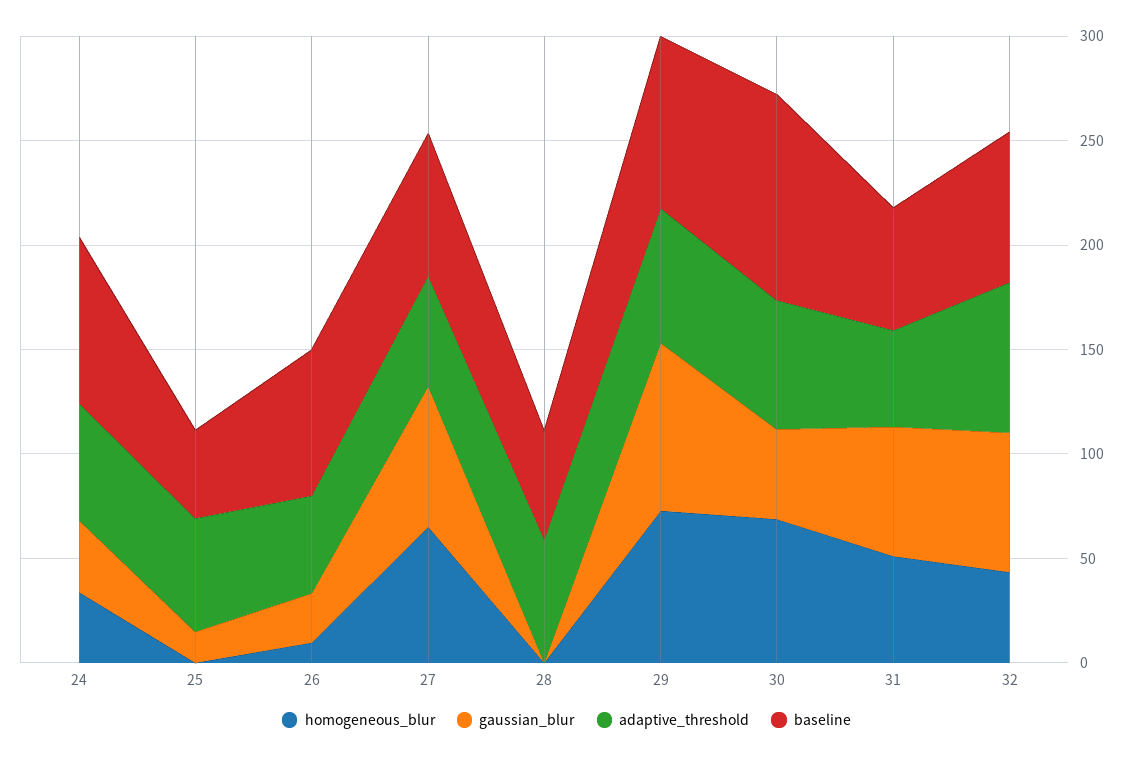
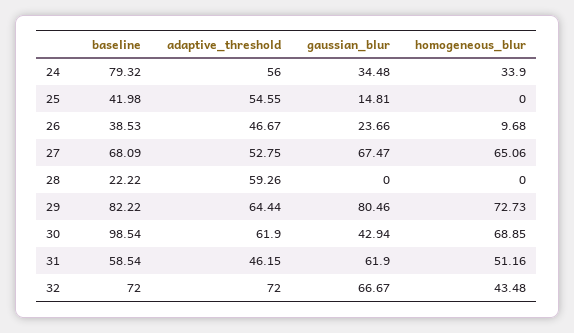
baseline, 26: 70 -> 38.53
baseline, 28: 50 -> 22.22

